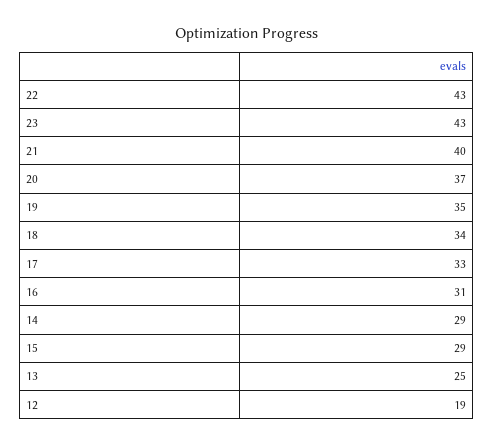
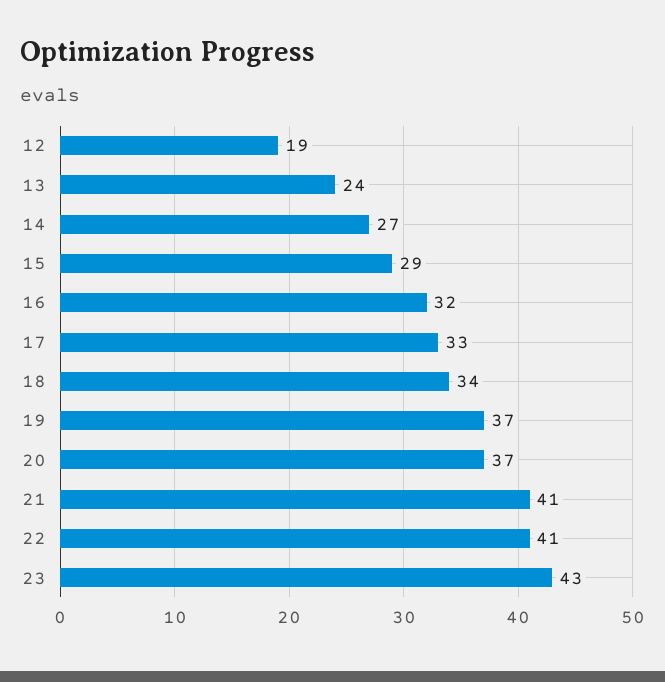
22: 43 -> 41
21: 40 -> 41
19: 35 -> 37
16: 31 -> 32
14: 29 -> 27
13: 25 -> 24

